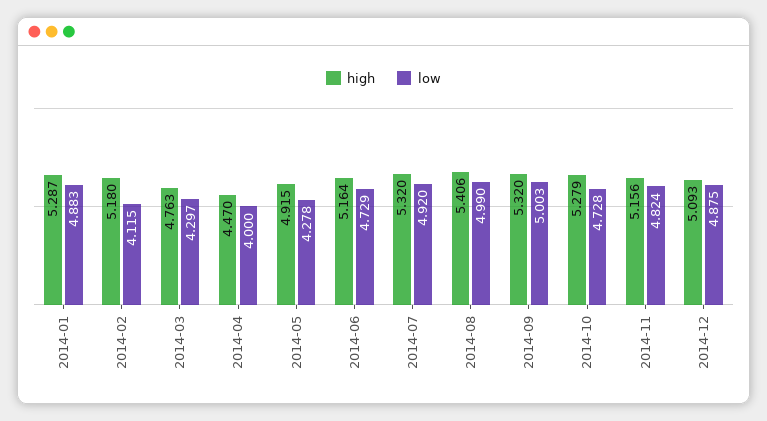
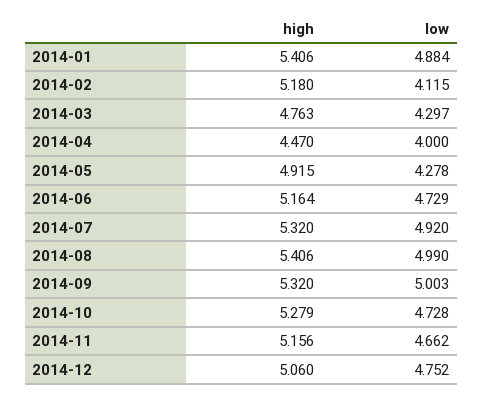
high, 2014-01: 5.287 -> 5.406
low, 2014-01: 4.883 -> 4.884
low, 2014-11: 4.824 -> 4.662
high, 2014-12: 5.093 -> 5.06
low, 2014-12: 4.875 -> 4.752

